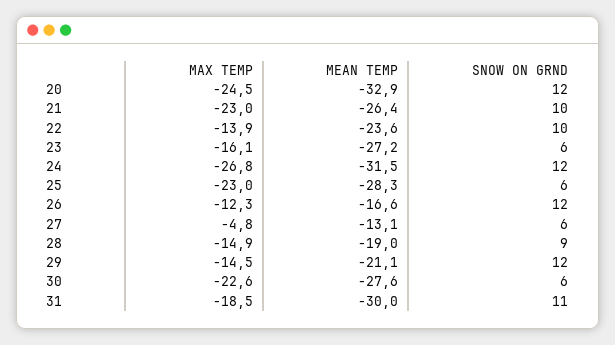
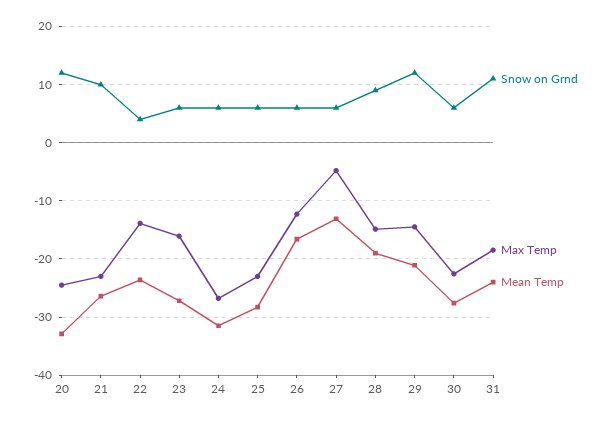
SNOW ON GRND, 22: 10 -> 4
SNOW ON GRND, 24: 12 -> 6
SNOW ON GRND, 26: 12 -> 6
MEAN TEMP, 31: -30 -> -24

